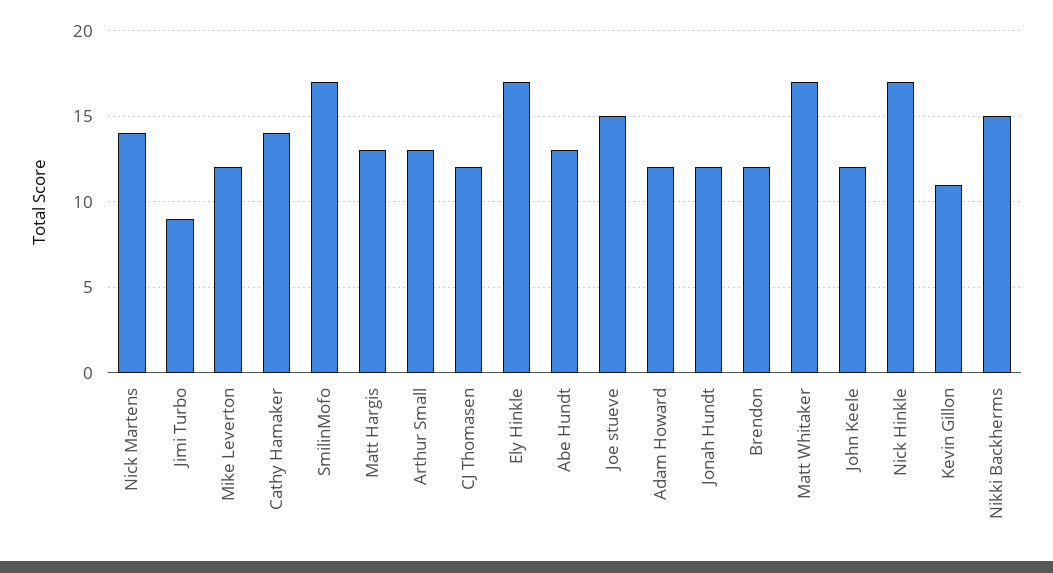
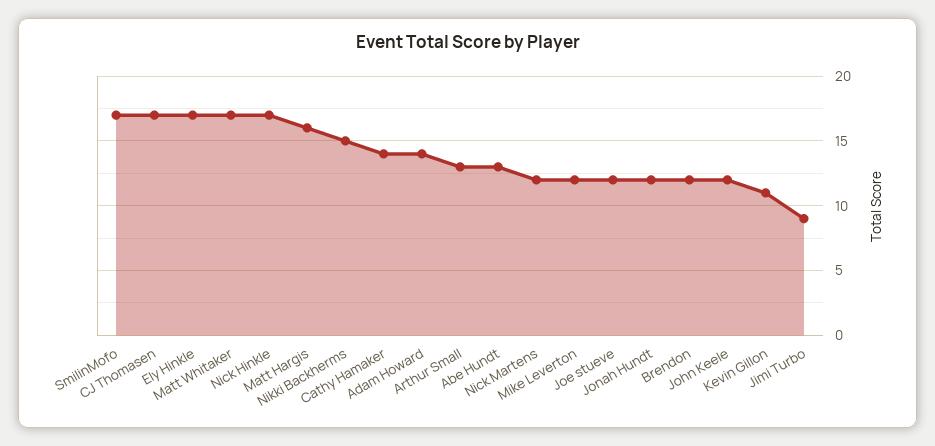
Nick Martens: 14 -> 12
Matt Hargis: 13 -> 16
CJ Thomasen: 12 -> 17
Joe stueve: 15 -> 12
Adam Howard: 12 -> 14

